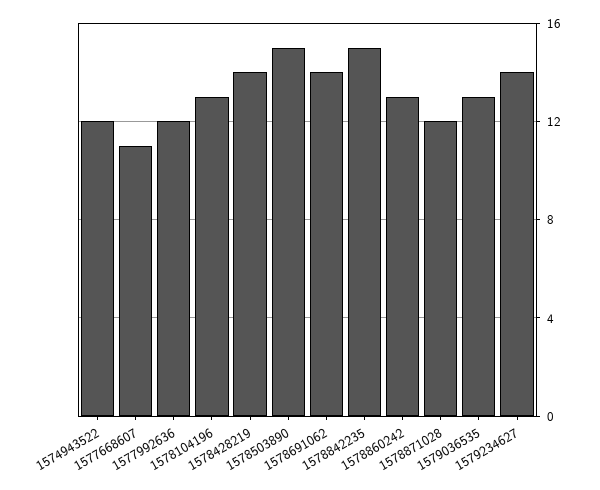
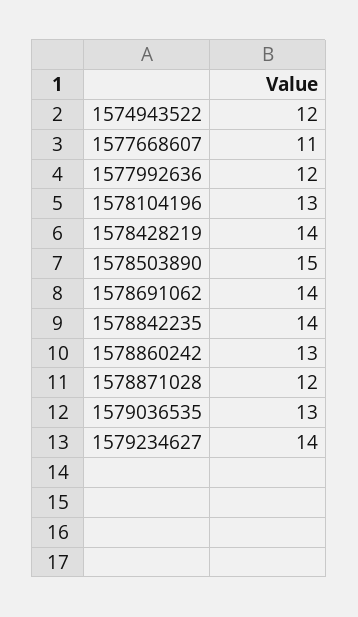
1578842235: 15 -> 14

